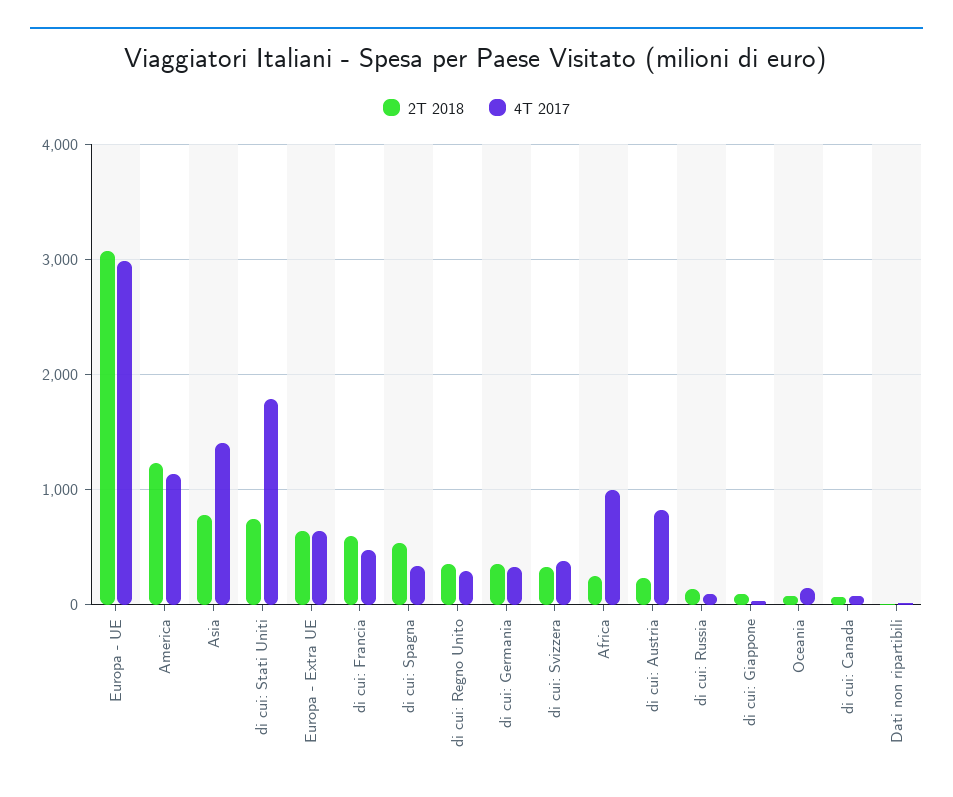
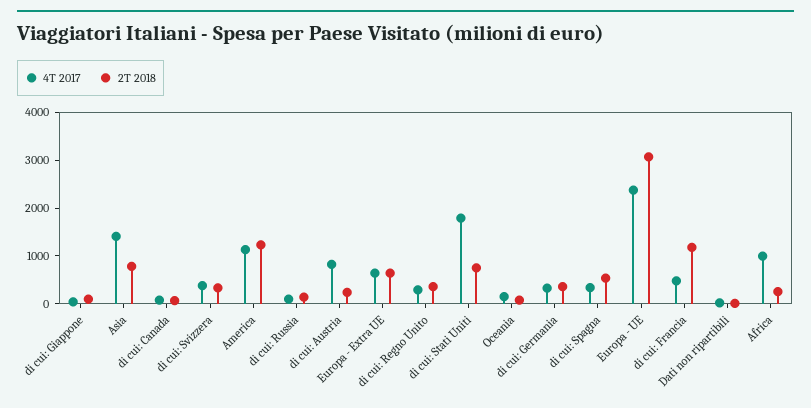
4T 2017, Europa - UE: 3000 -> 2400
2T 2018, di cui: Francia: 600 -> 1200

